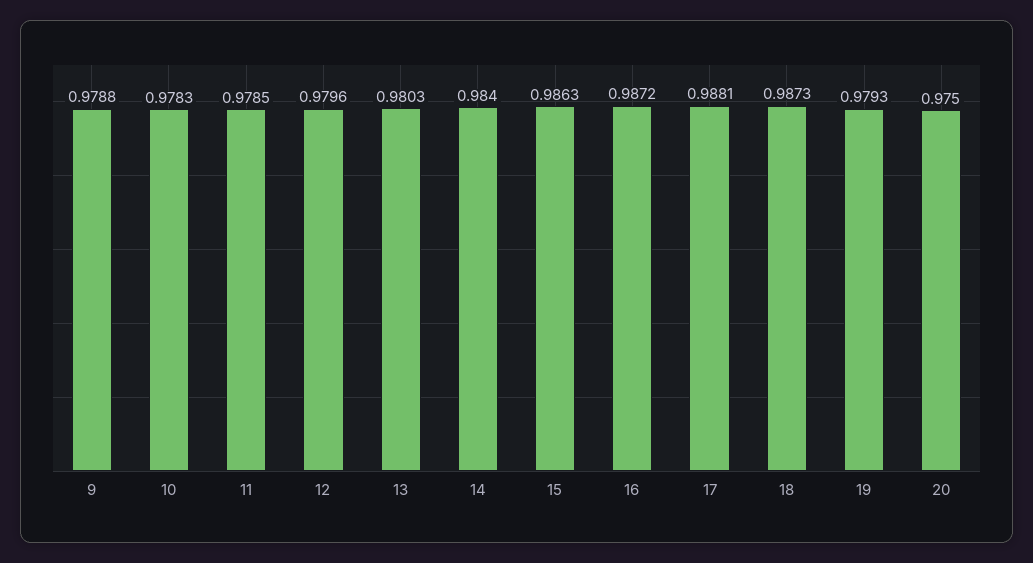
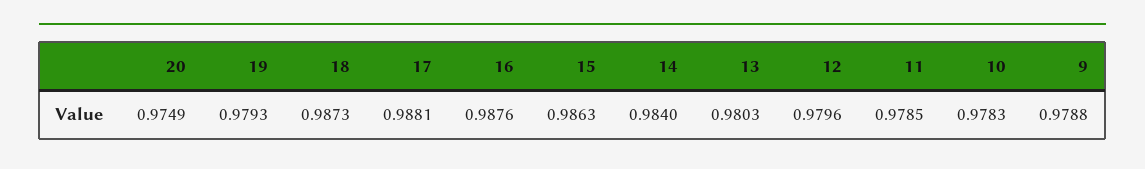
16: 0.9872 -> 0.9876
20: 0.975 -> 0.9749

